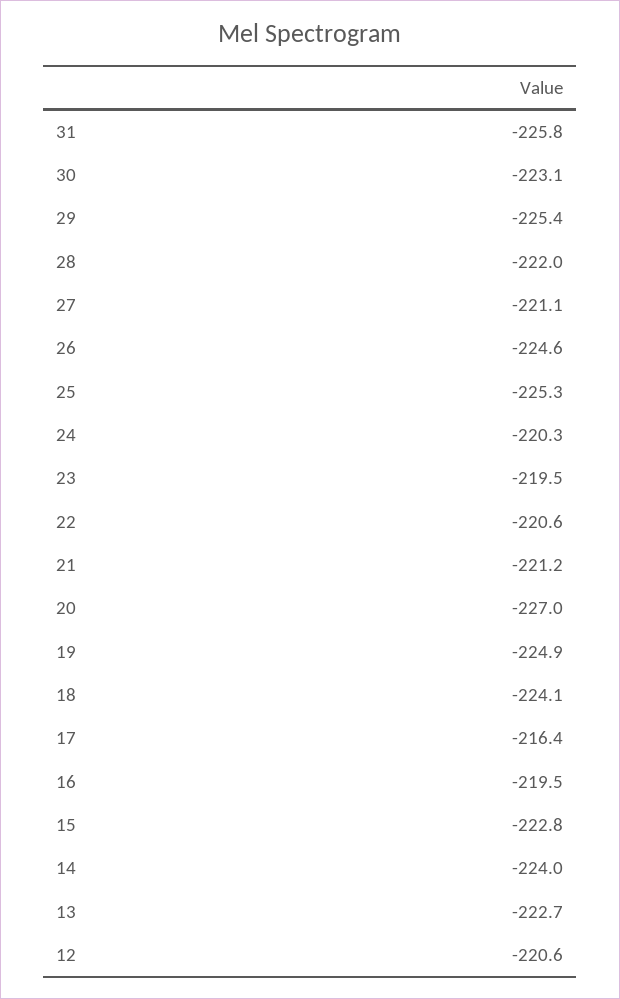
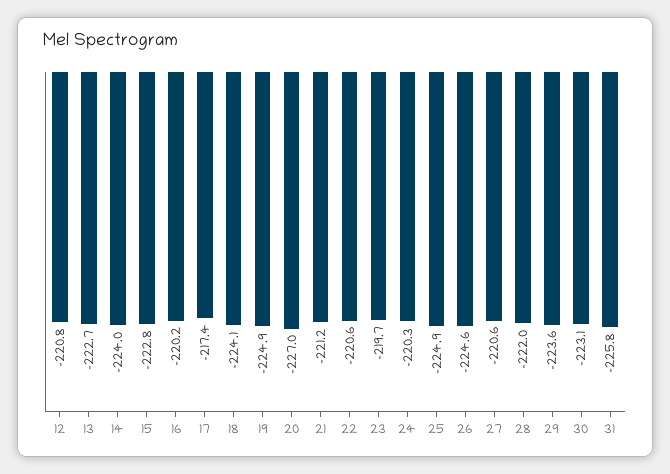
29: -225.4 -> -223.6
27: -221.1 -> -220.6
25: -225.3 -> -224.9
23: -219.5 -> -219.7
17: -216.4 -> -217.4
16: -219.5 -> -220.2
12: -220.6 -> -220.8

